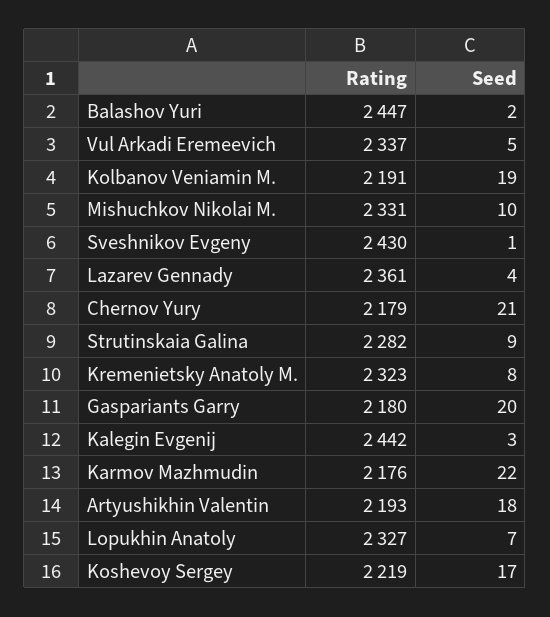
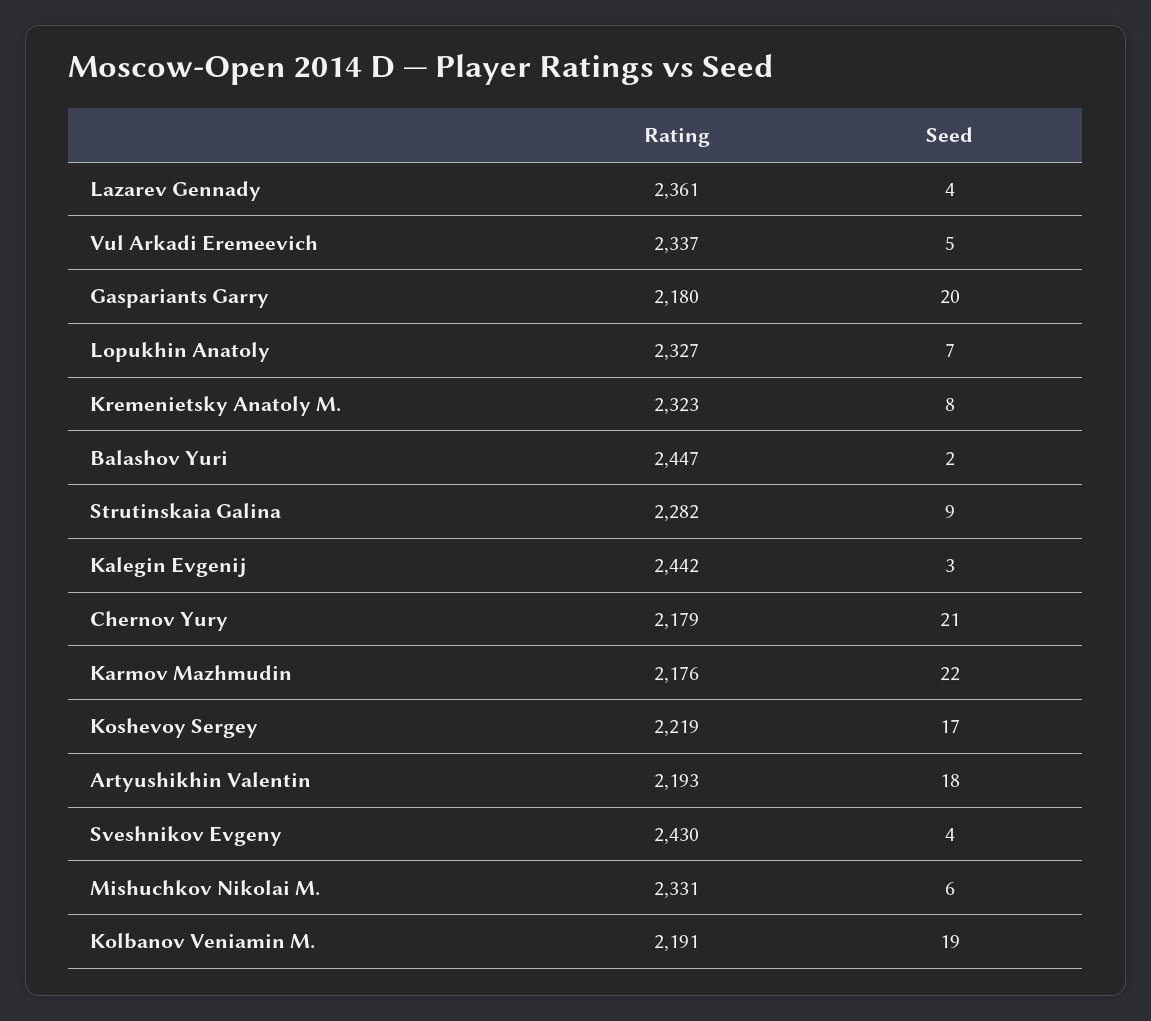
Seed, Mishuchkov Nikolai M.: 10 -> 6
Seed, Sveshnikov Evgeny: 1 -> 4

